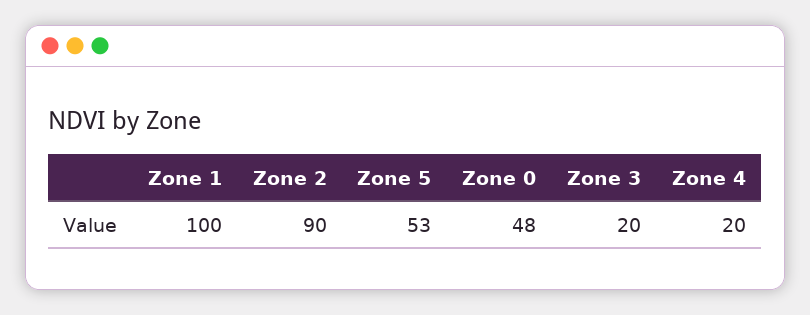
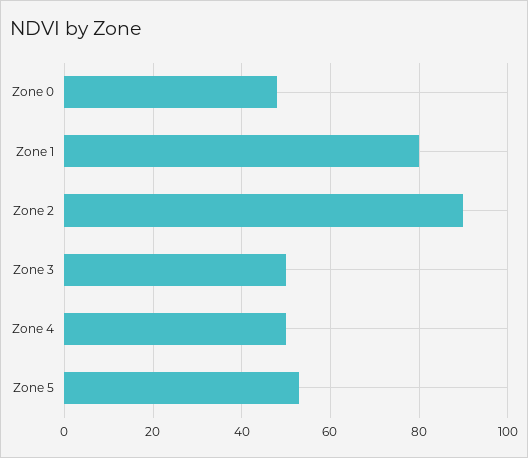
Zone 1: 100 -> 80
Zone 3: 20 -> 50
Zone 4: 20 -> 50

